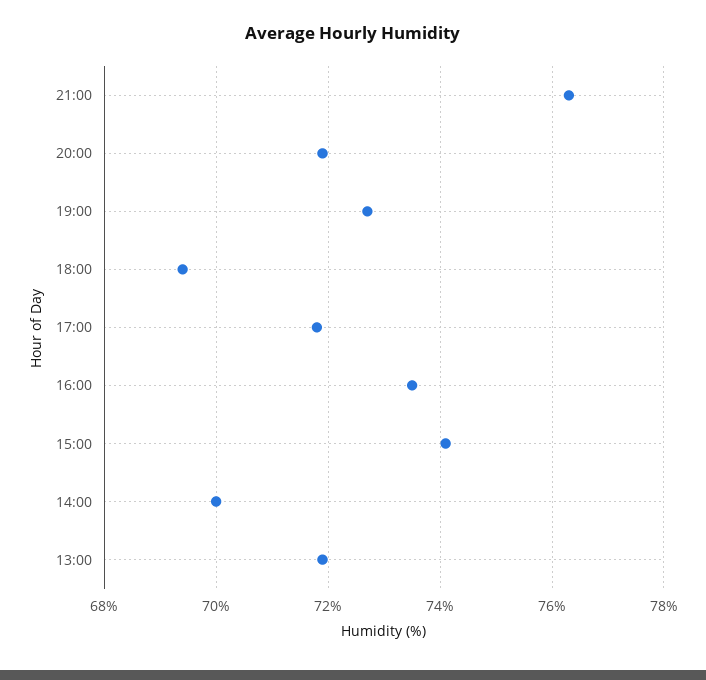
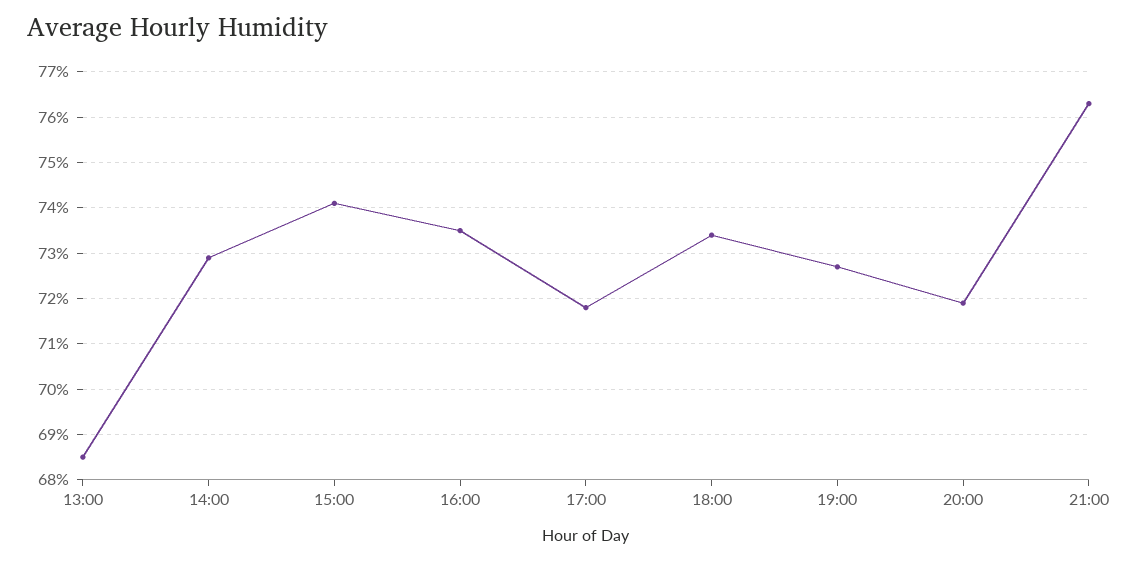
18:00: 69.5 -> 73.5
14:00: 70 -> 73
13:00: 72 -> 68.5

